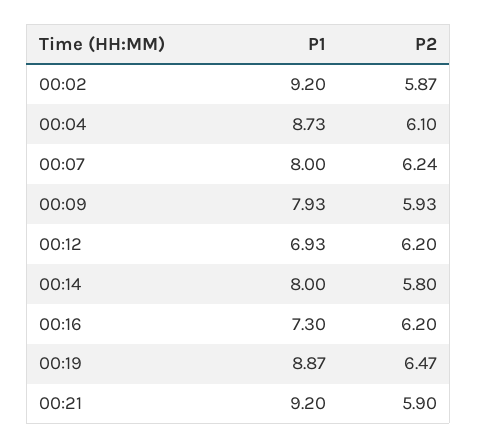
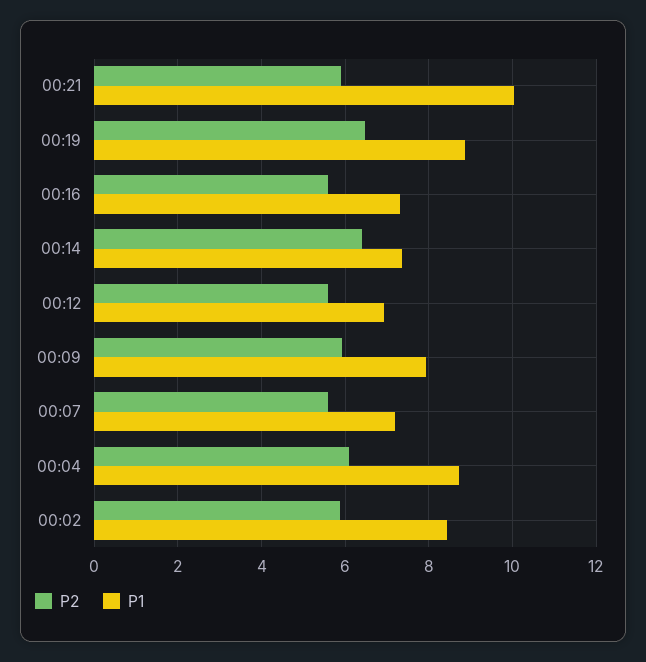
P1, 00:02: 9.2 -> 8.4
P1, 00:07: 8 -> 7.2
P2, 00:07: 6.24 -> 5.6
P2, 00:12: 6.2 -> 5.6
P1, 00:14: 8 -> 7.4
P2, 00:14: 5.8 -> 6.4
P2, 00:16: 6.2 -> 5.6
P1, 00:21: 9.2 -> 10

